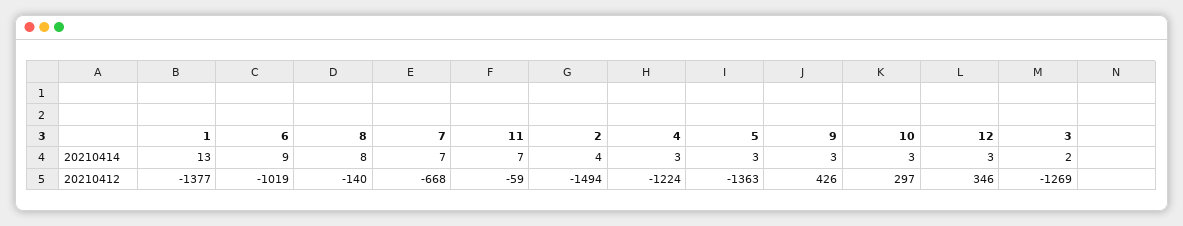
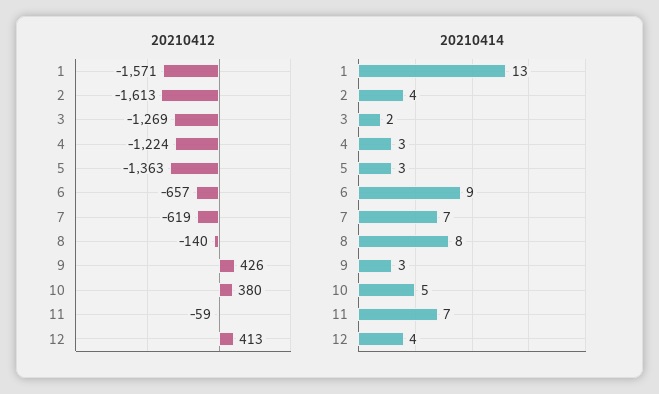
20210414, 10: 3 -> 5
20210414, 12: 3 -> 4
20210412, 1: -1377 -> -1571
20210412, 6: -1019 -> -657
20210412, 7: -668 -> -619
20210412, 2: -1494 -> -1613
20210412, 10: 297 -> 380
20210412, 12: 346 -> 413

